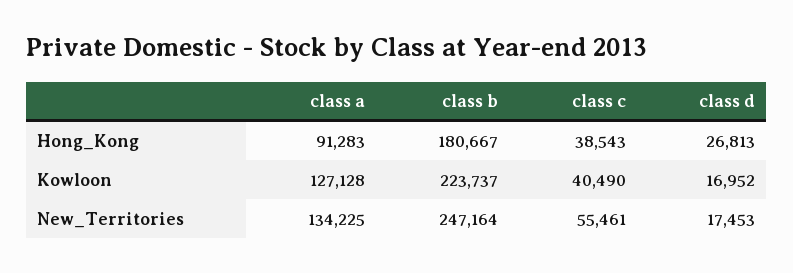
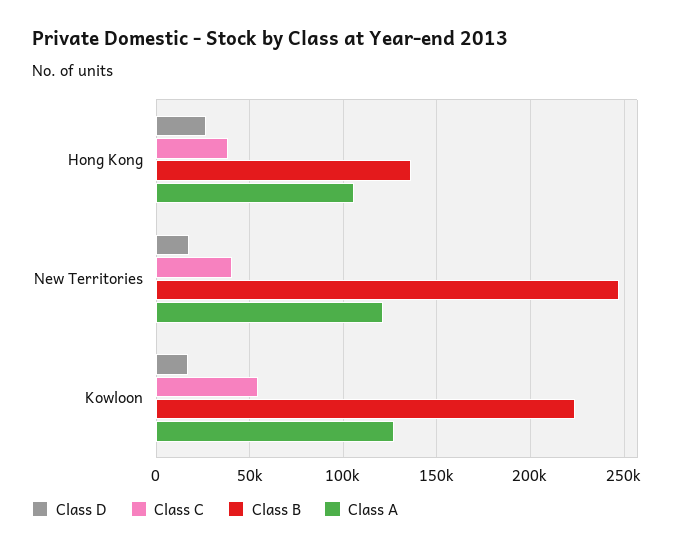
class a, Hong_Kong: 91283 -> 105000
class b, Hong_Kong: 180667 -> 135000
class c, Kowloon: 40490 -> 55000
class a, New_Territories: 134225 -> 120000
class c, New_Territories: 55461 -> 40000

